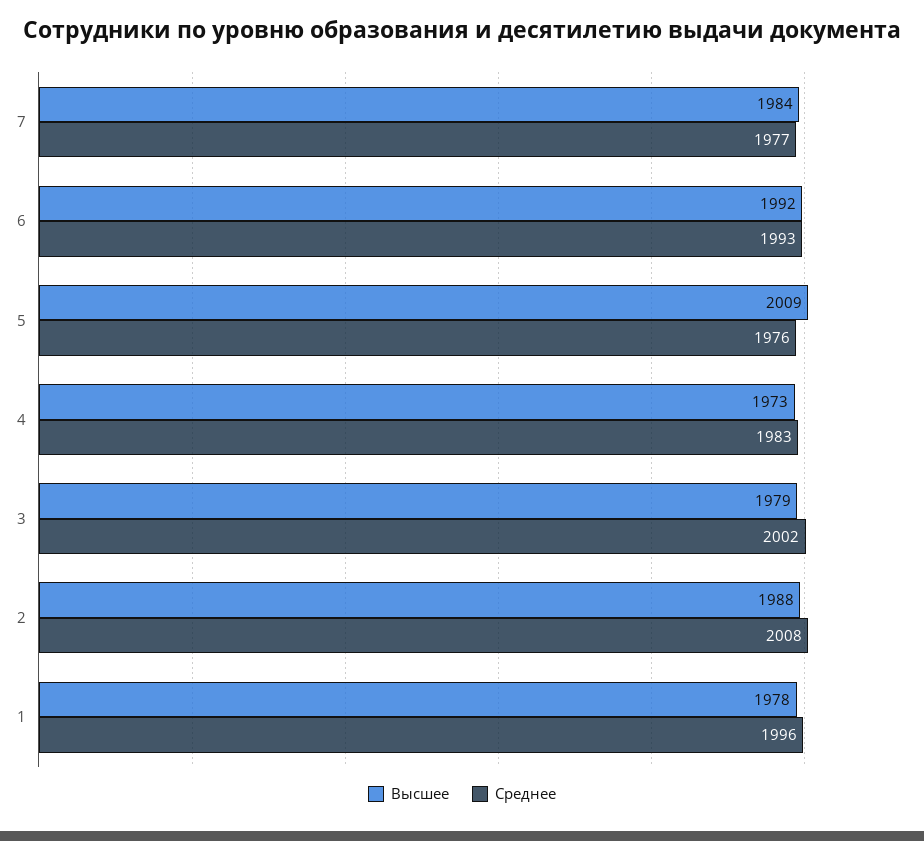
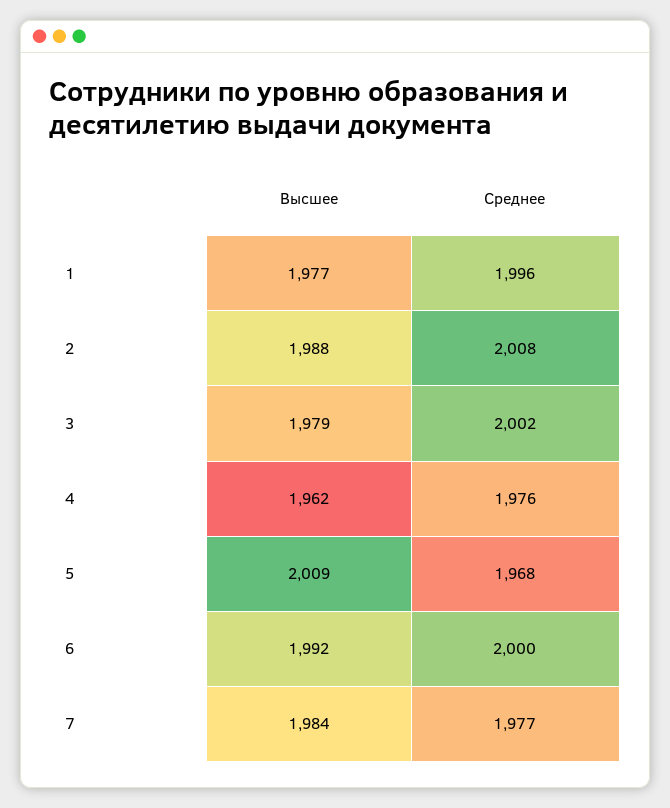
Среднее, 6: 1993 -> 2000
Среднее, 5: 1976 -> 1968
Высшее, 4: 1973 -> 1962
Среднее, 4: 1983 -> 1976
Высшее, 1: 1978 -> 1977

